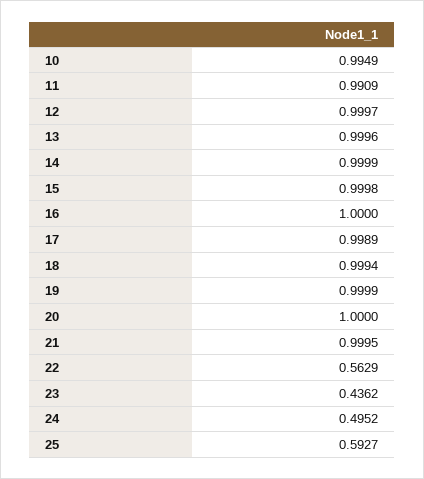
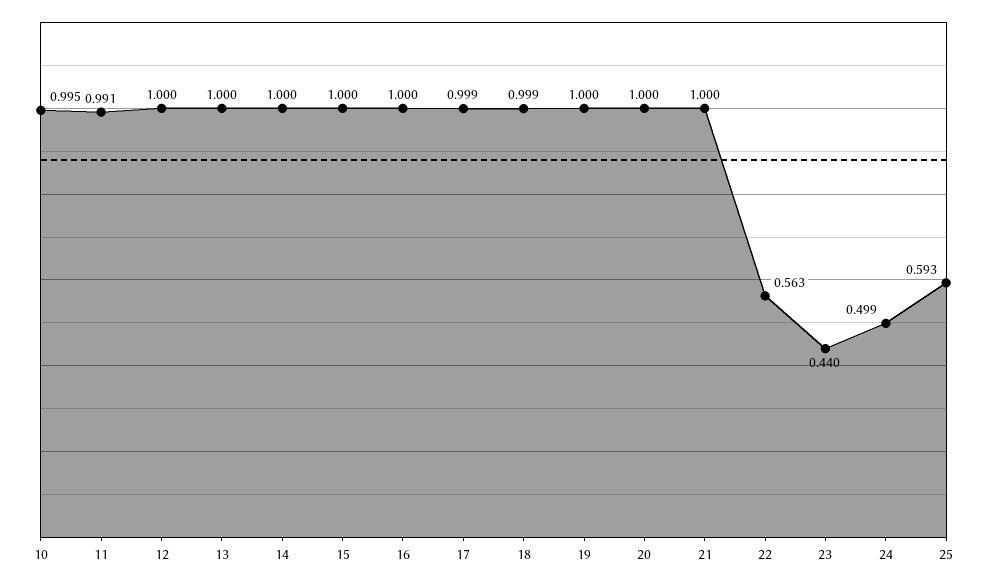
23: 0.4362 -> 0.44
24: 0.4952 -> 0.499

